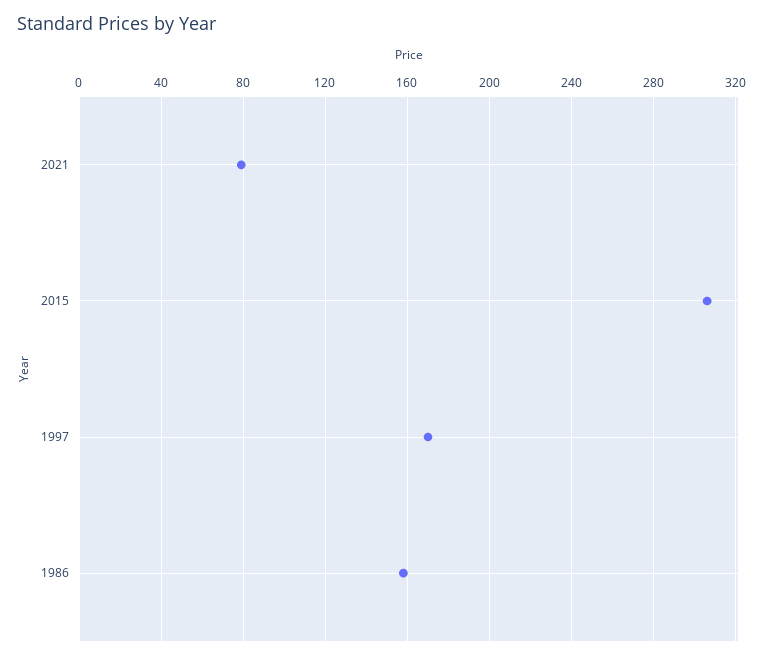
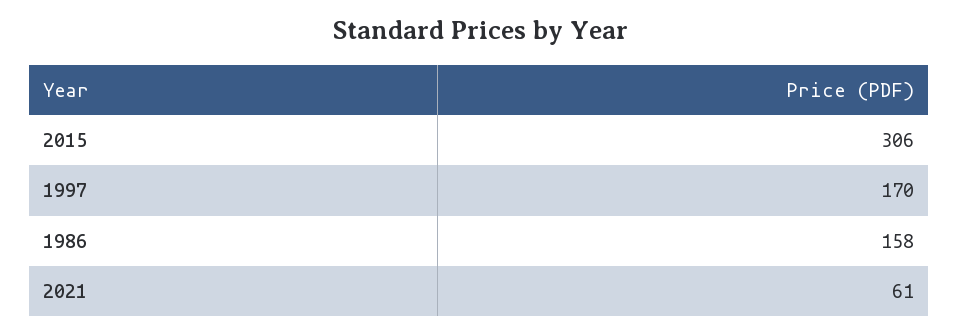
2021: 80 -> 61

